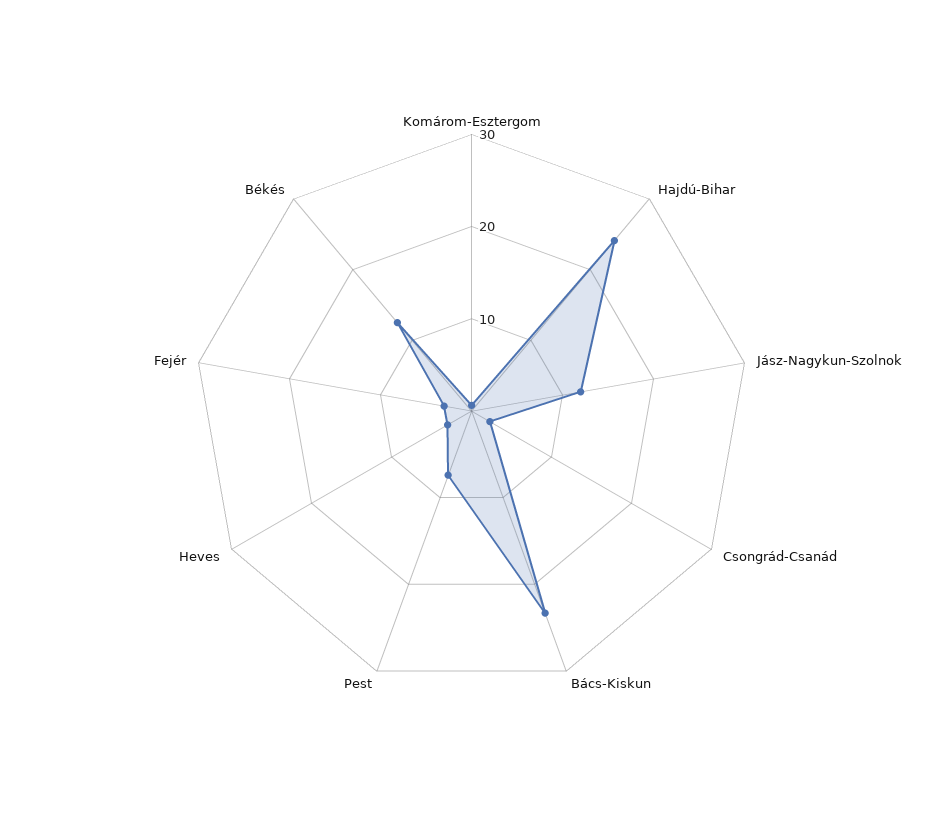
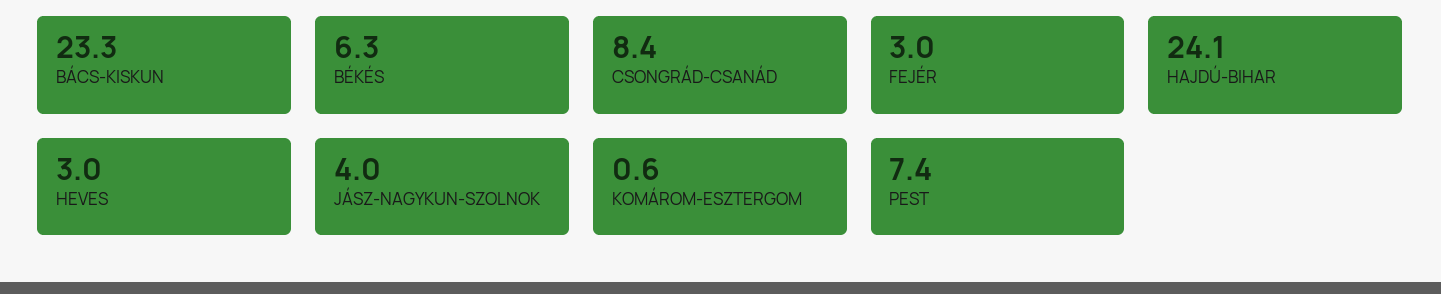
Jász-Nagykun-Szolnok: 12 -> 4
Csongrád-Csanád: 2 -> 8.4
Békés: 12 -> 6.3

